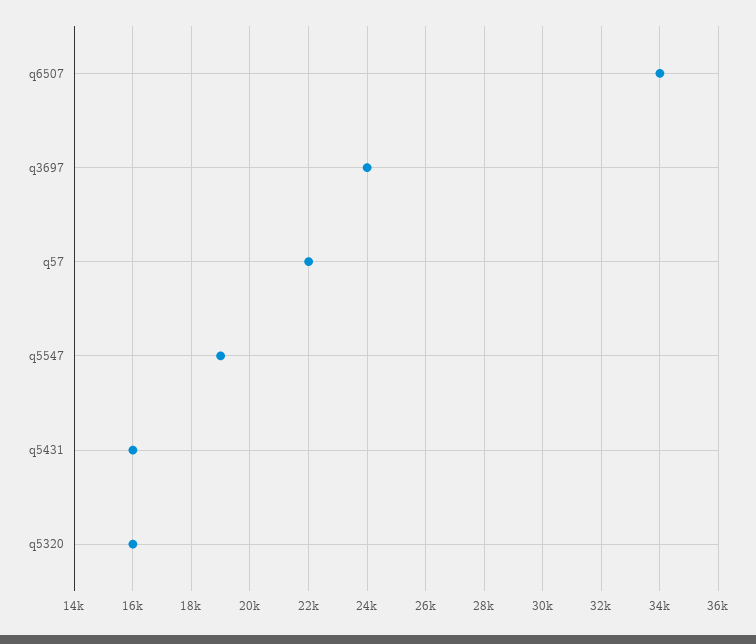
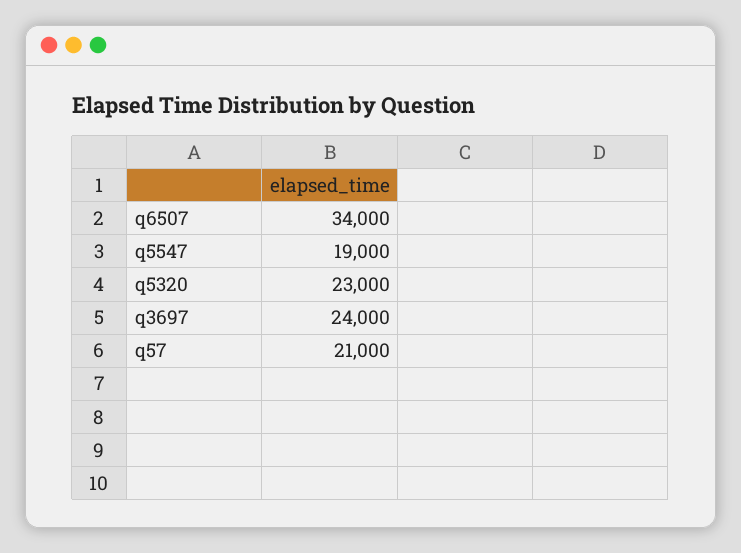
q57: 22000 -> 21000
q5431: 16000 -> none
q5320: 16000 -> 23000

